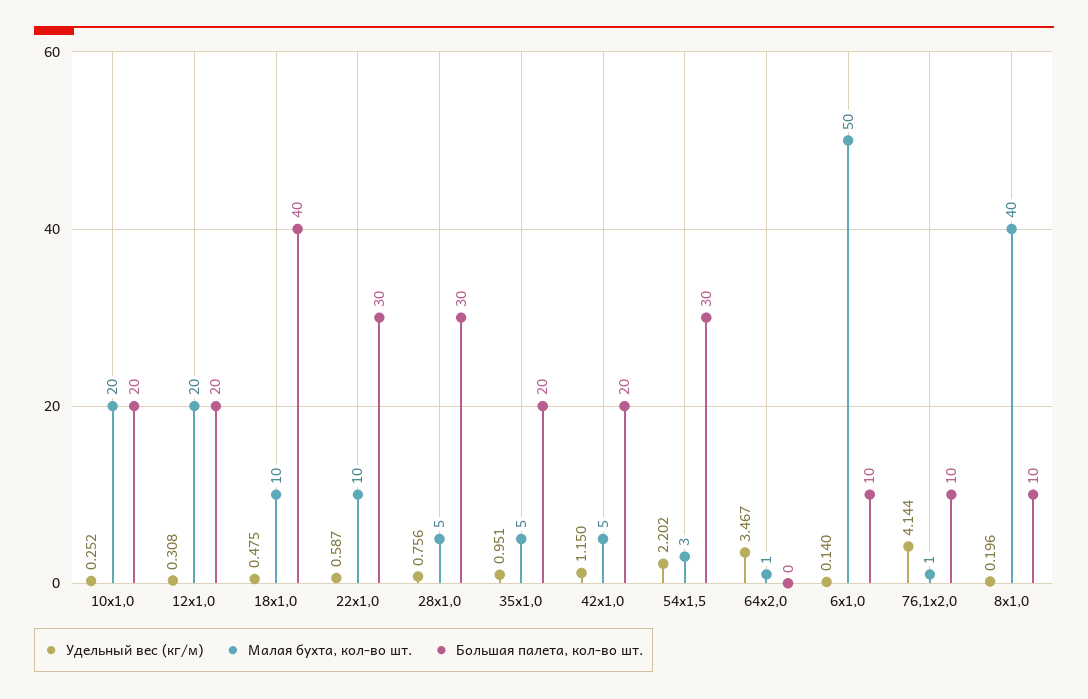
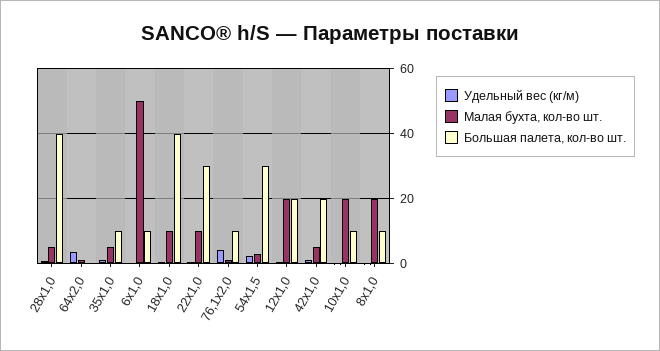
Большая палета, кол-во шт., 10x1,0: 20 -> 10
Большая палета, кол-во шт., 28x1,0: 30 -> 40
Большая палета, кол-во шт., 35x1,0: 20 -> 10
Малая бухта, кол-во шт., 8x1,0: 40 -> 20

